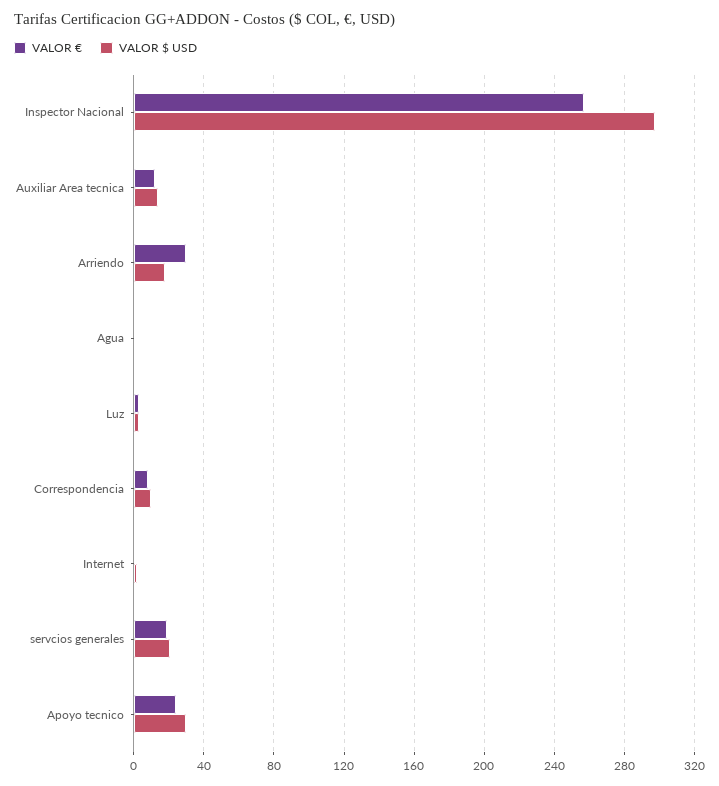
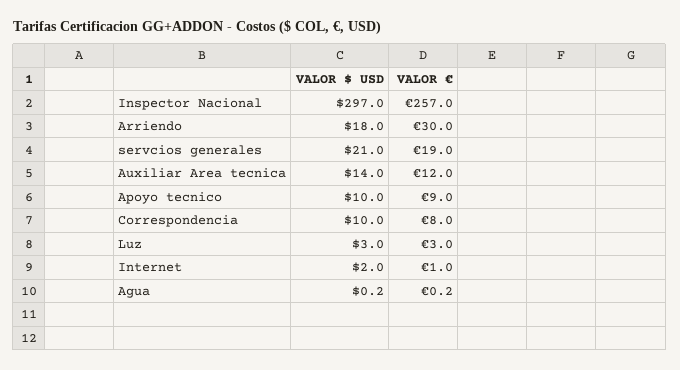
VALOR €, Apoyo tecnico: 25 -> 9
VALOR $ USD, Apoyo tecnico: 30 -> 10

